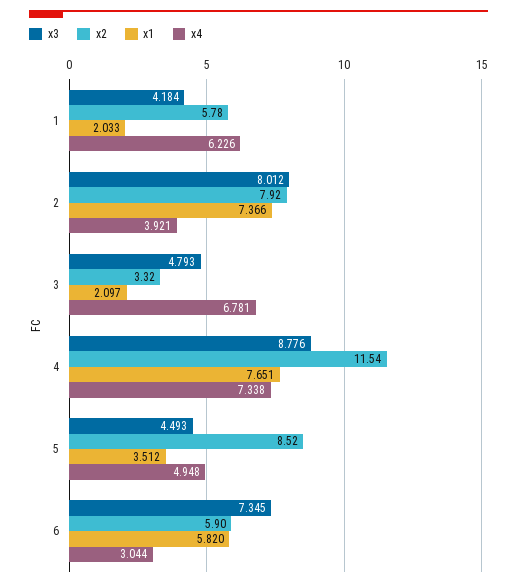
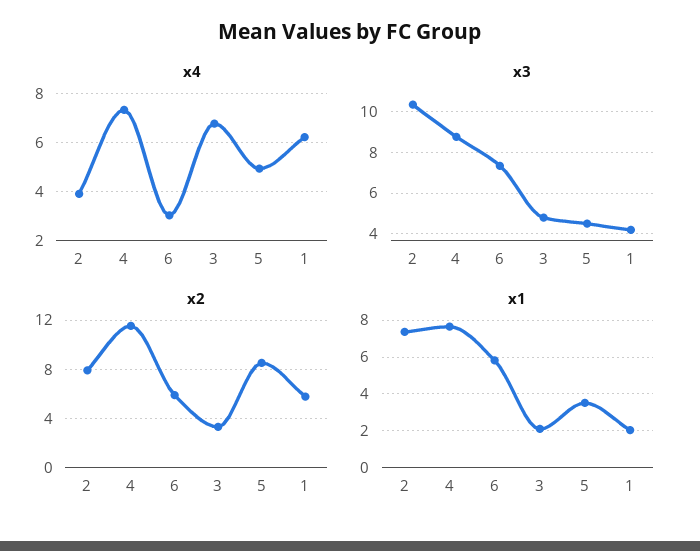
x3, 2: 8.012 -> 10.5

